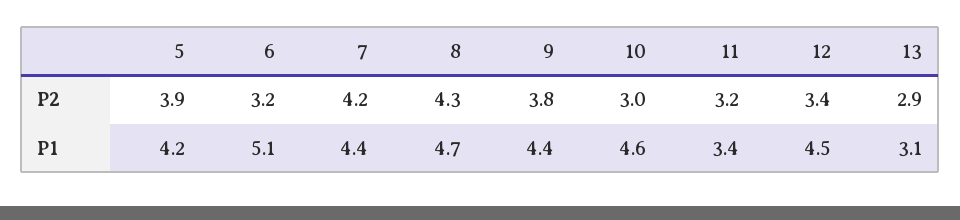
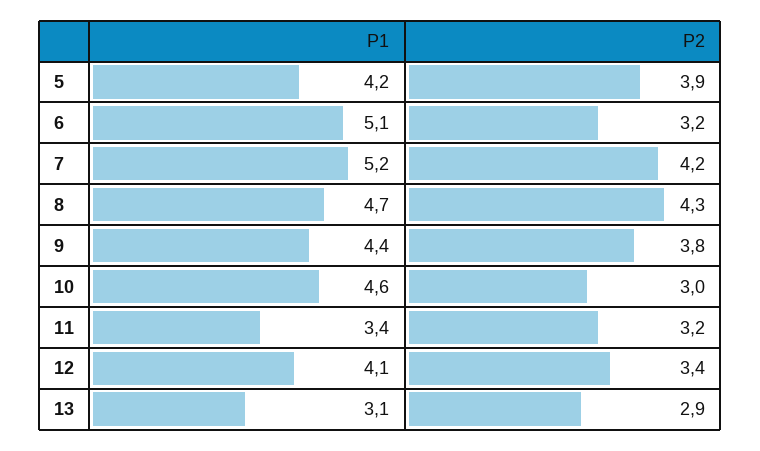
7, P1: 4.4 -> 5.2
12, P1: 4.5 -> 4.1

